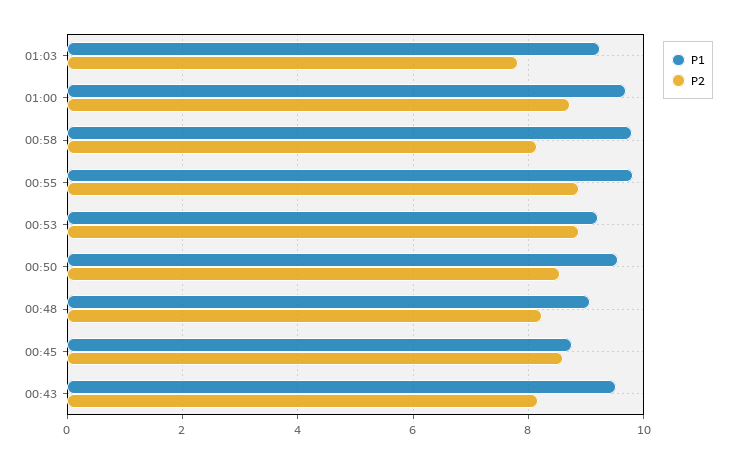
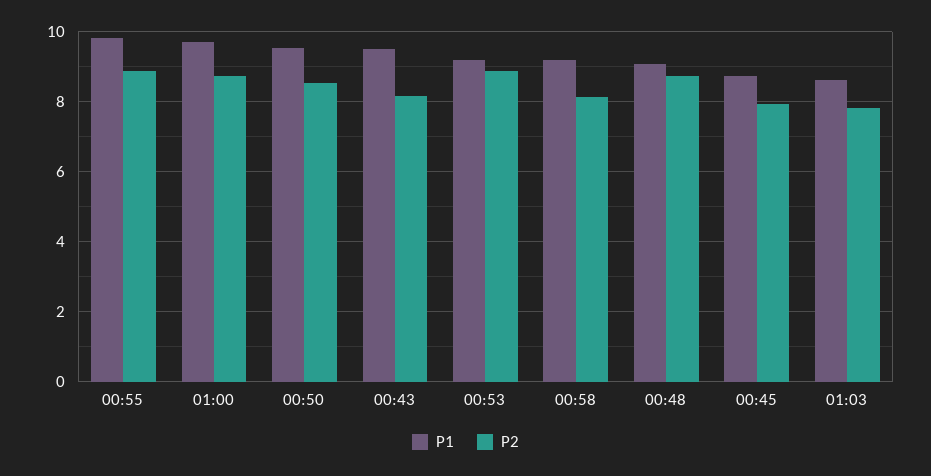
P1, 01:03: 9.2 -> 8.6
P1, 00:58: 9.8 -> 9.2
P2, 00:48: 8.2 -> 8.8
P2, 00:45: 8.6 -> 8

